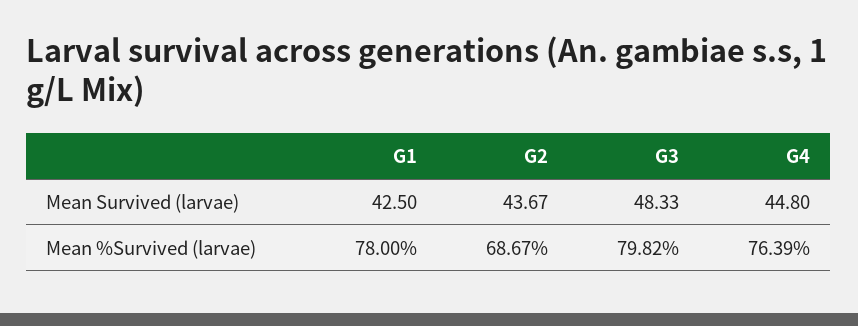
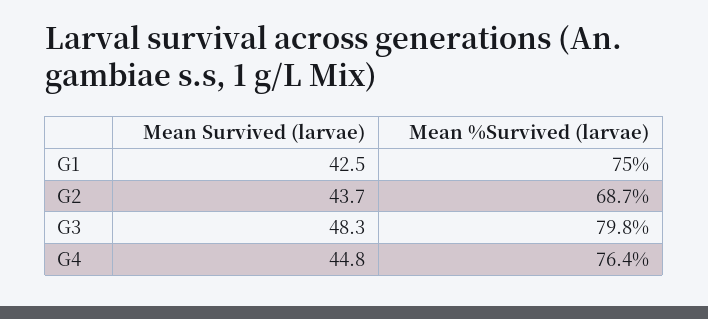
G1, Mean %Survived (larvae): 78 -> 75

